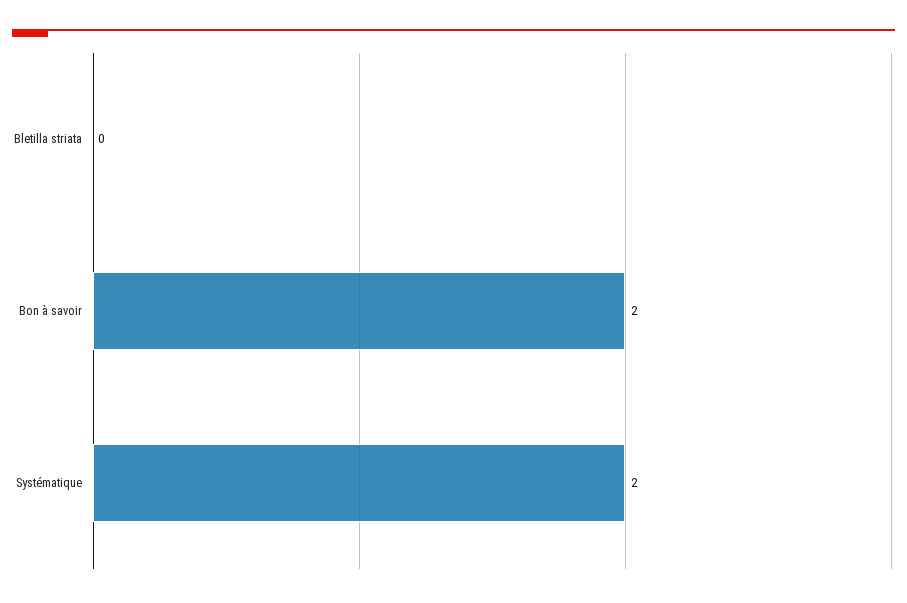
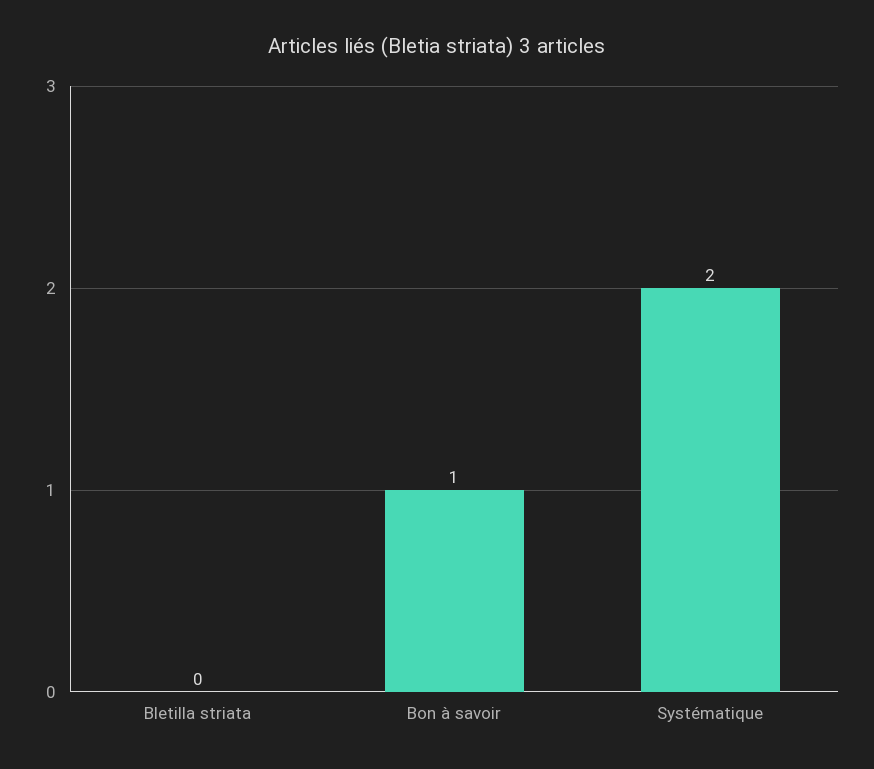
Bon à savoir: 2 -> 1

